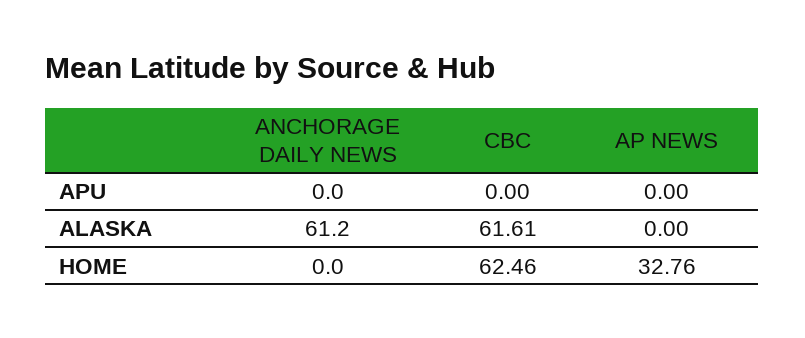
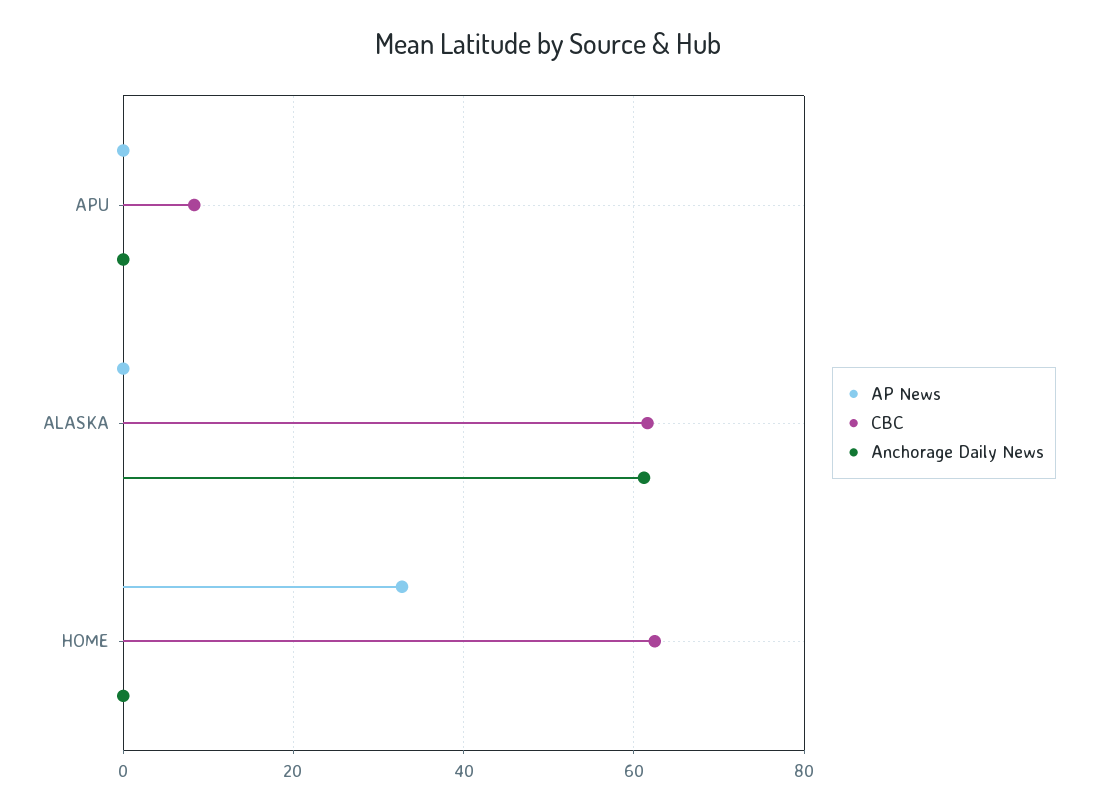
CBC, APU: 0 -> 8

